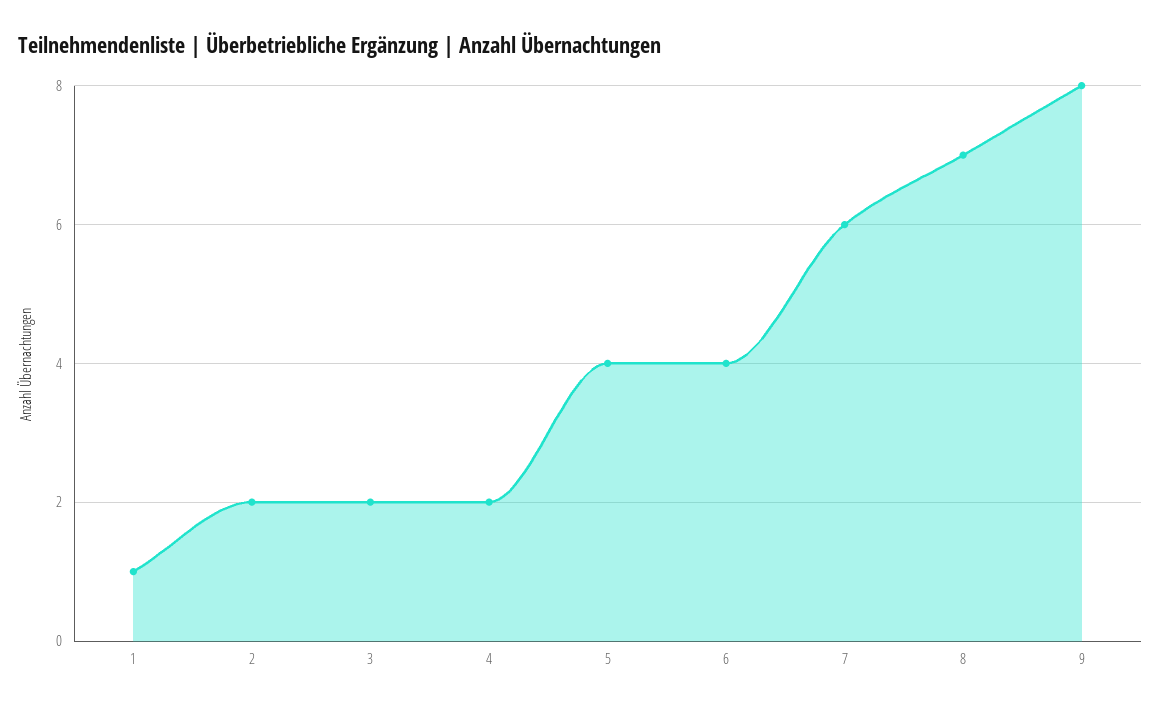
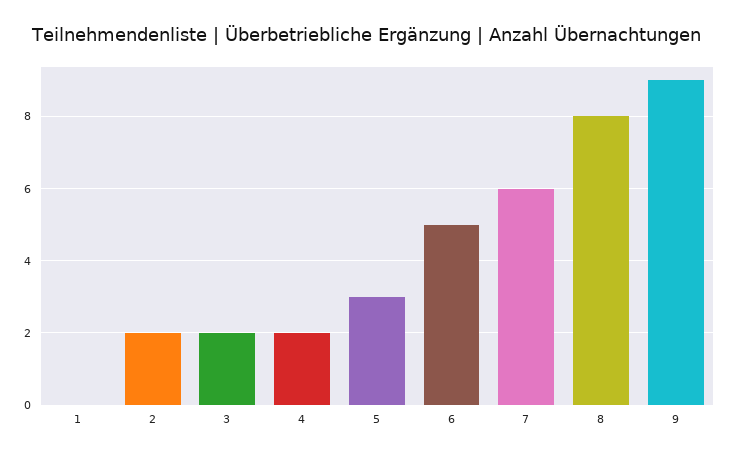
1: 1 -> 0
5: 4 -> 3
6: 4 -> 5
8: 7 -> 8
9: 8 -> 9

